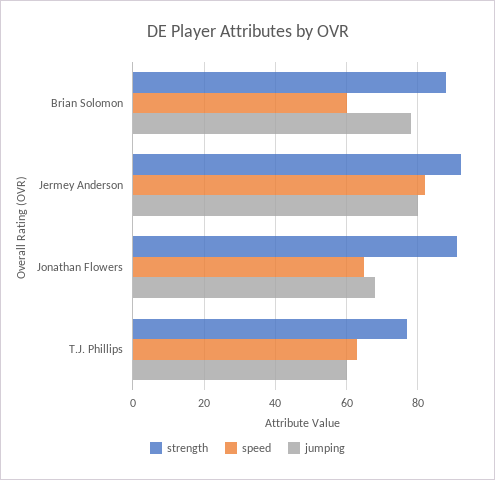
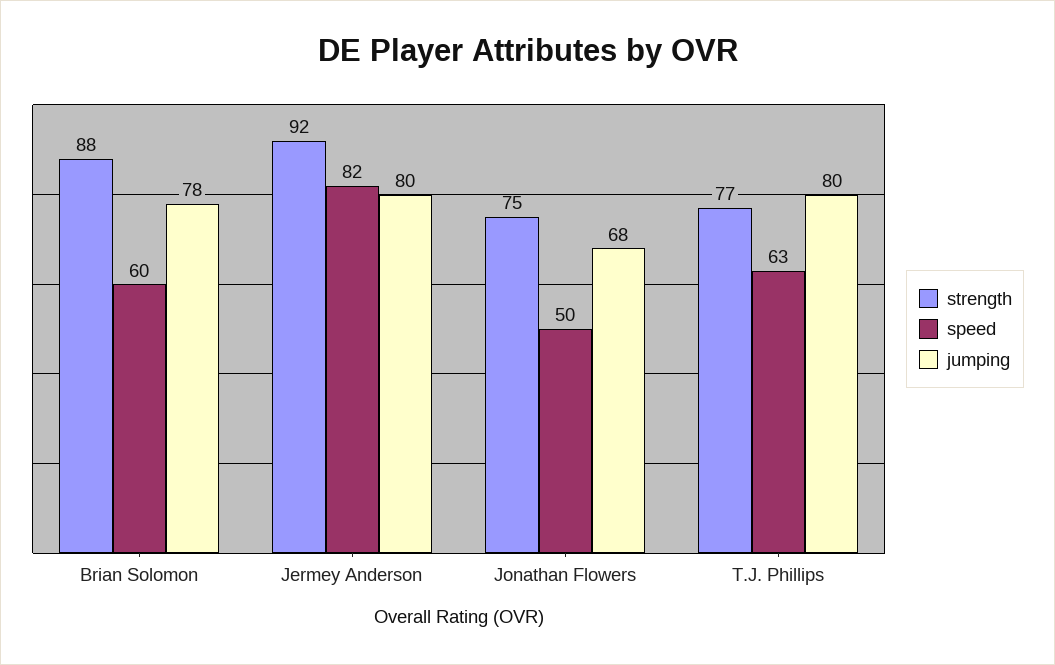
strength, Jonathan Flowers: 90 -> 75
speed, Jonathan Flowers: 65 -> 50
jumping, T.J. Phillips: 60 -> 80

